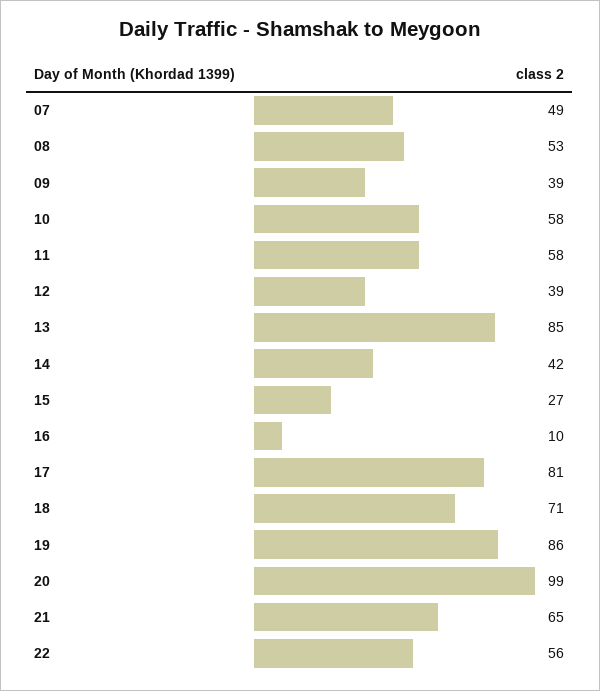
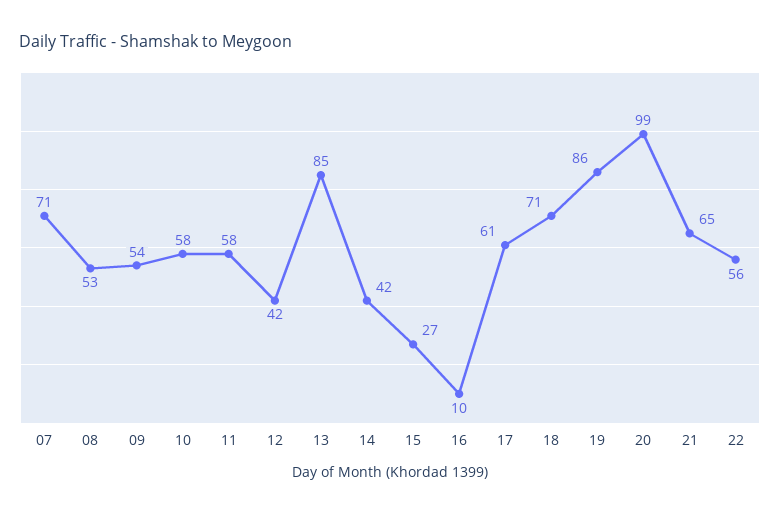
07: 49 -> 71
09: 39 -> 54
12: 39 -> 42
17: 81 -> 61

